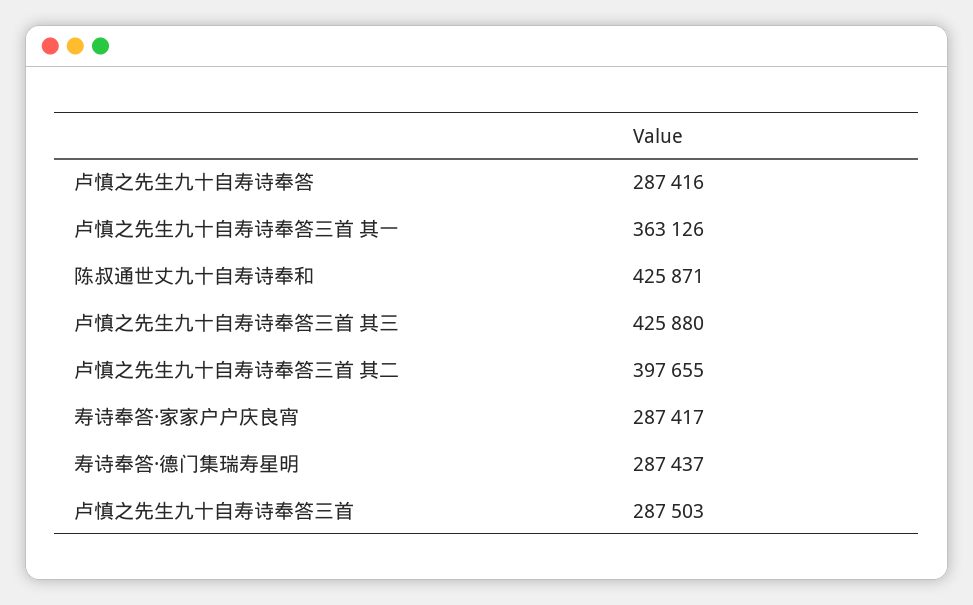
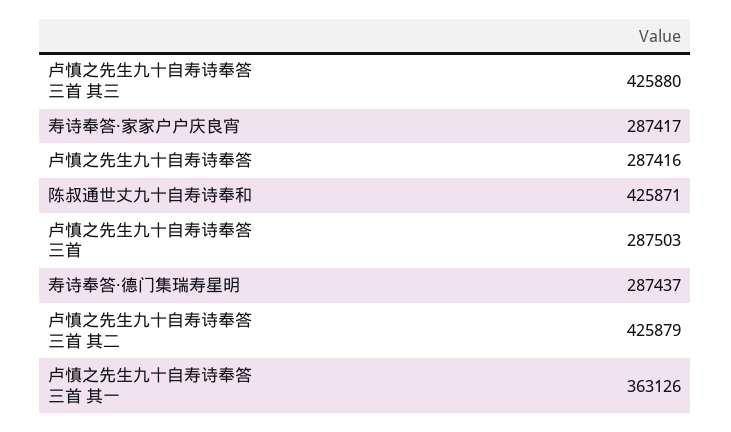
卢慎之先生九十自寿诗奉答三首 其二: 397655 -> 425879

